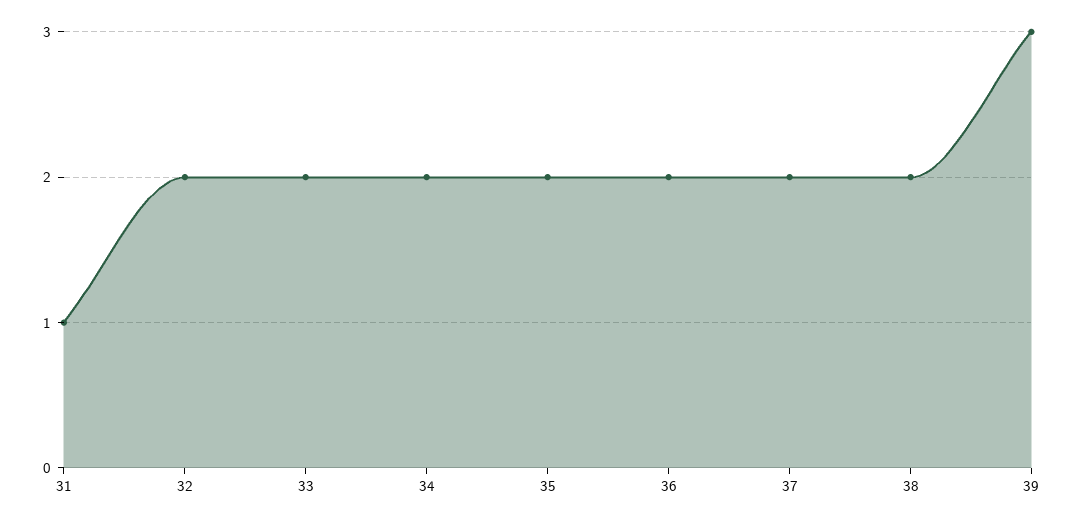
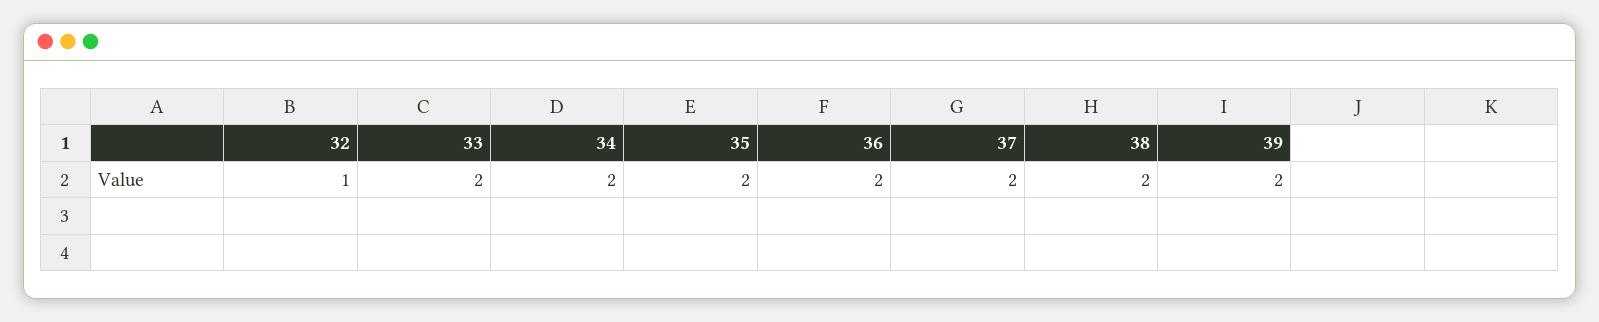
31: 1 -> none
32: 2 -> 1
39: 3 -> 2

